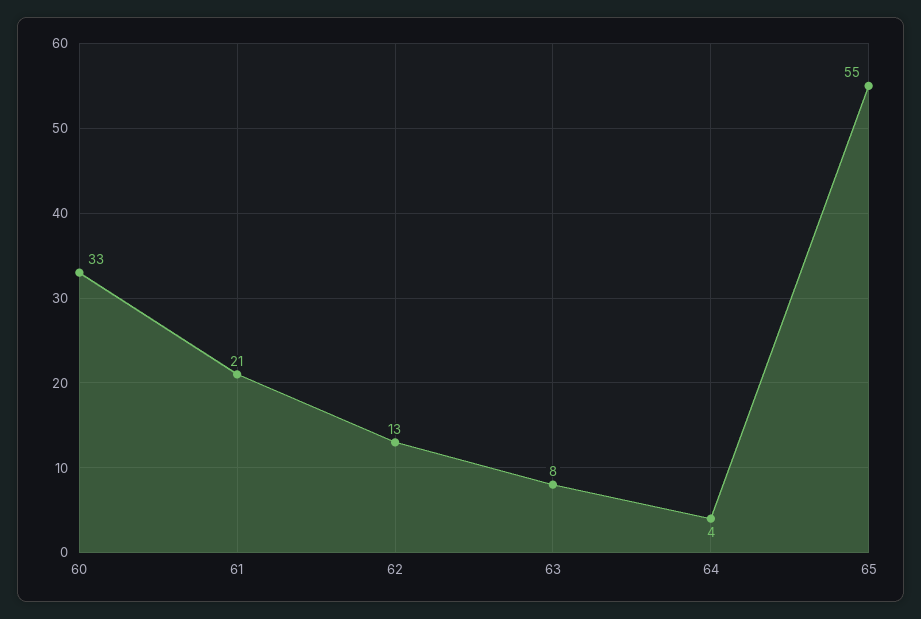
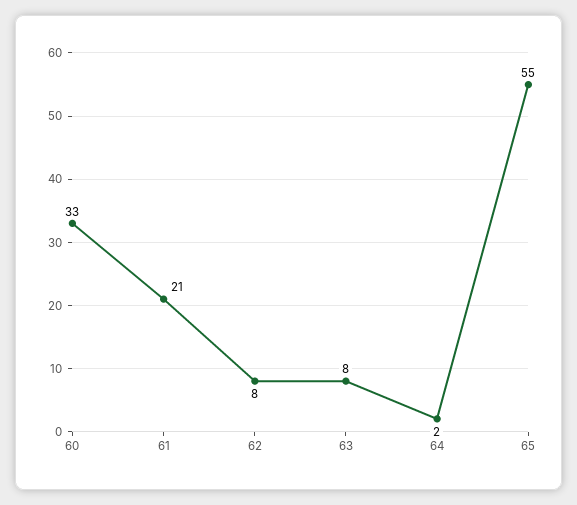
62: 13 -> 8
64: 4 -> 2

